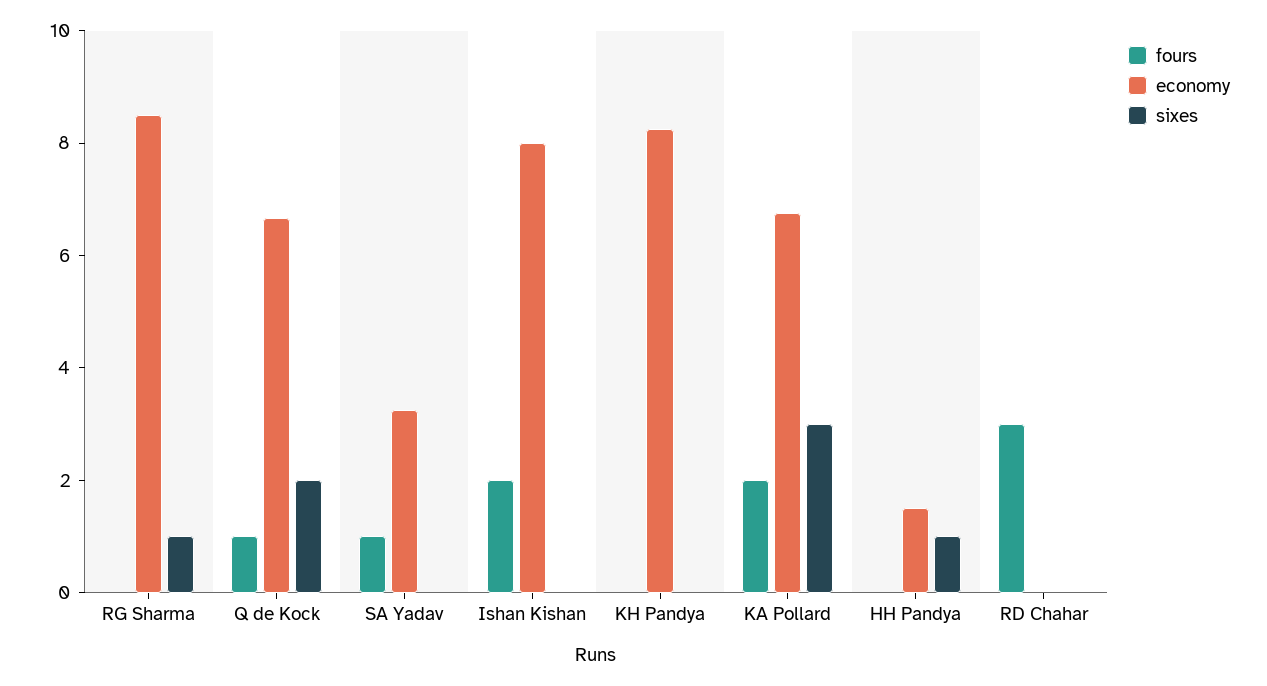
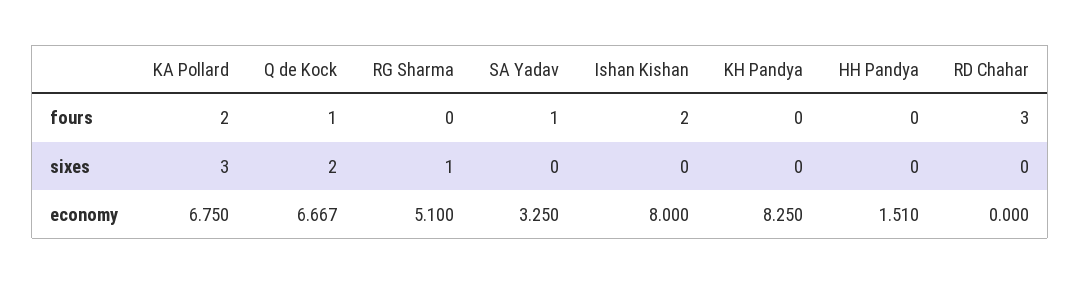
economy, RG Sharma: 8.5 -> 5.1
sixes, HH Pandya: 1 -> 0

